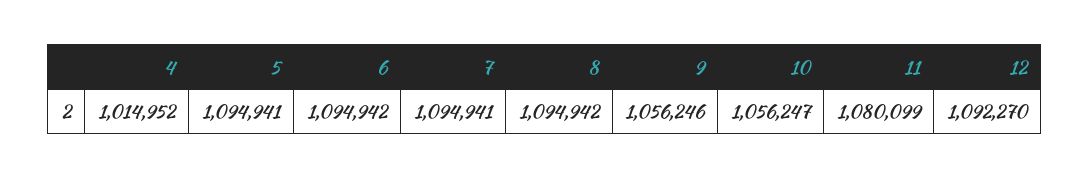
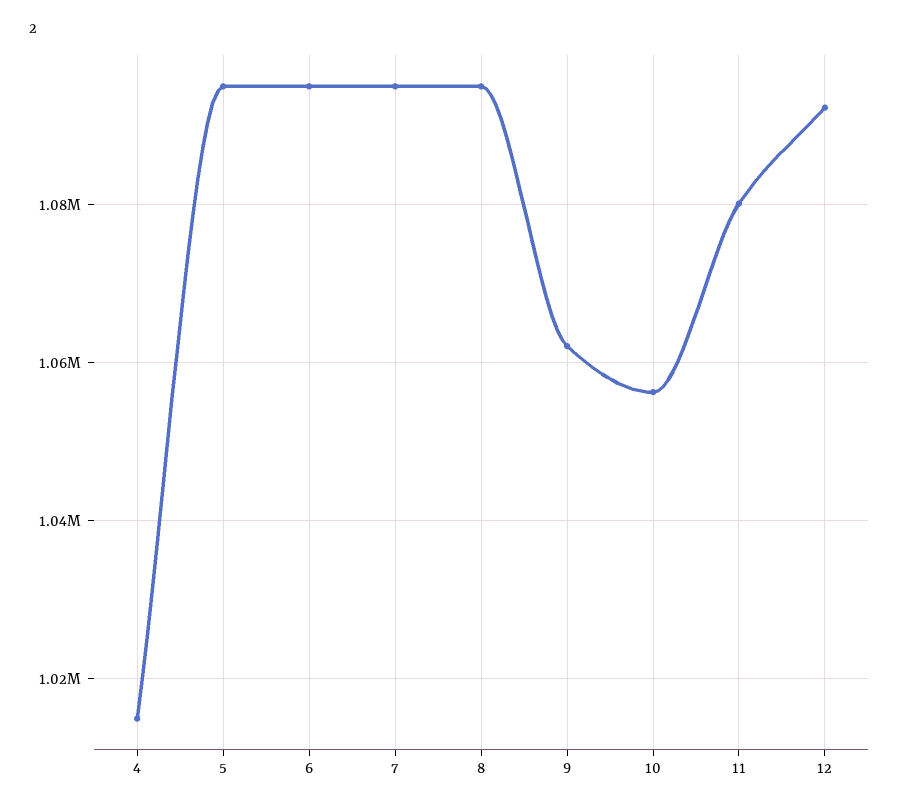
9: 1056246 -> 1062000

